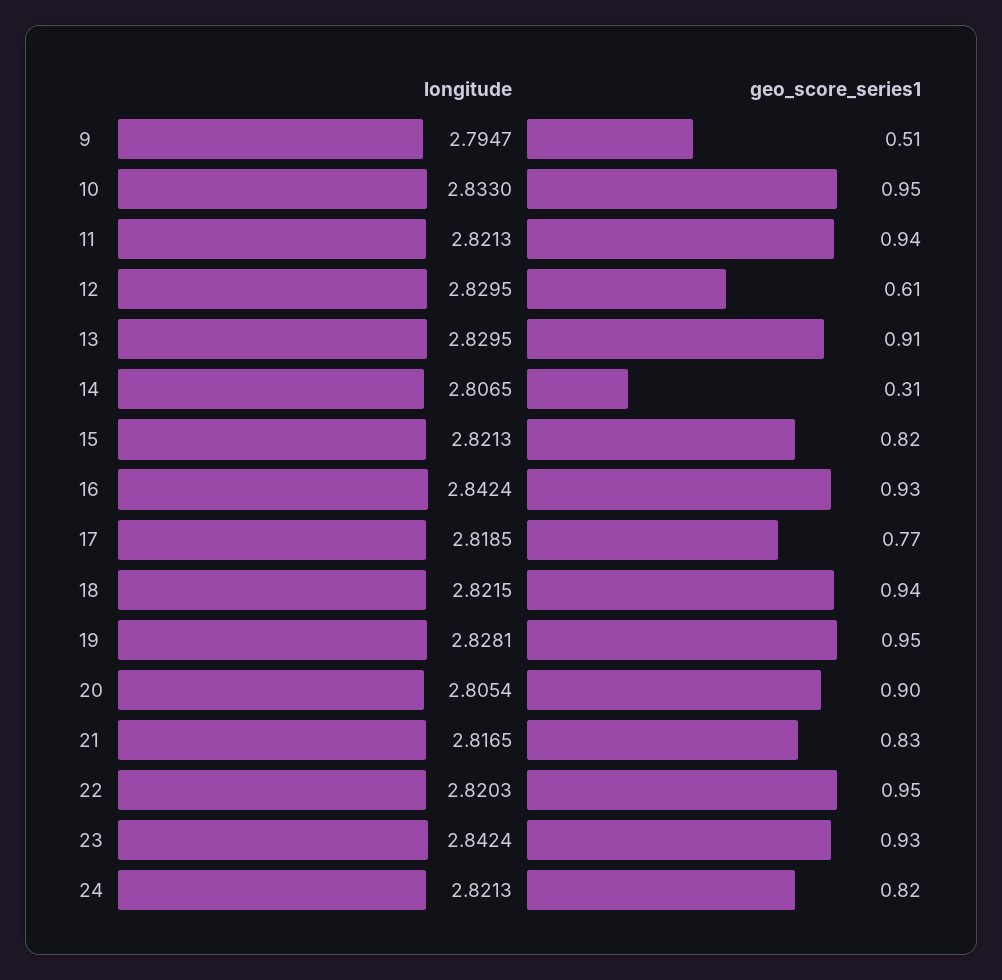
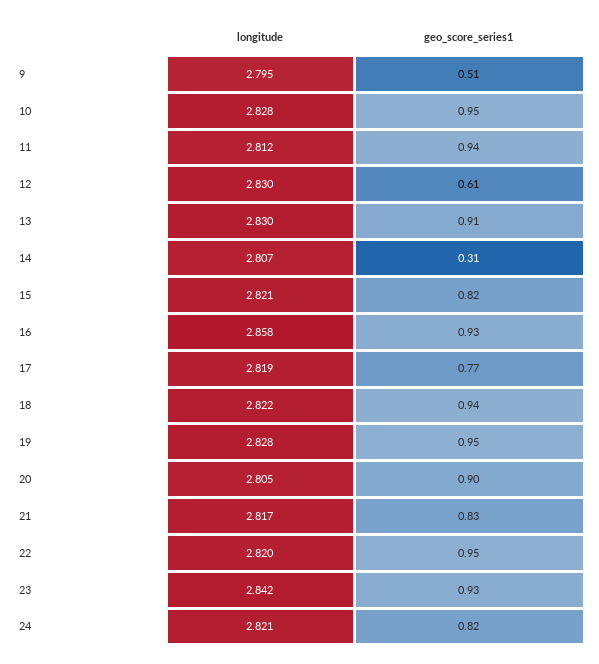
longitude, 10: 2.833 -> 2.828
longitude, 11: 2.8213 -> 2.812
longitude, 16: 2.8424 -> 2.858

